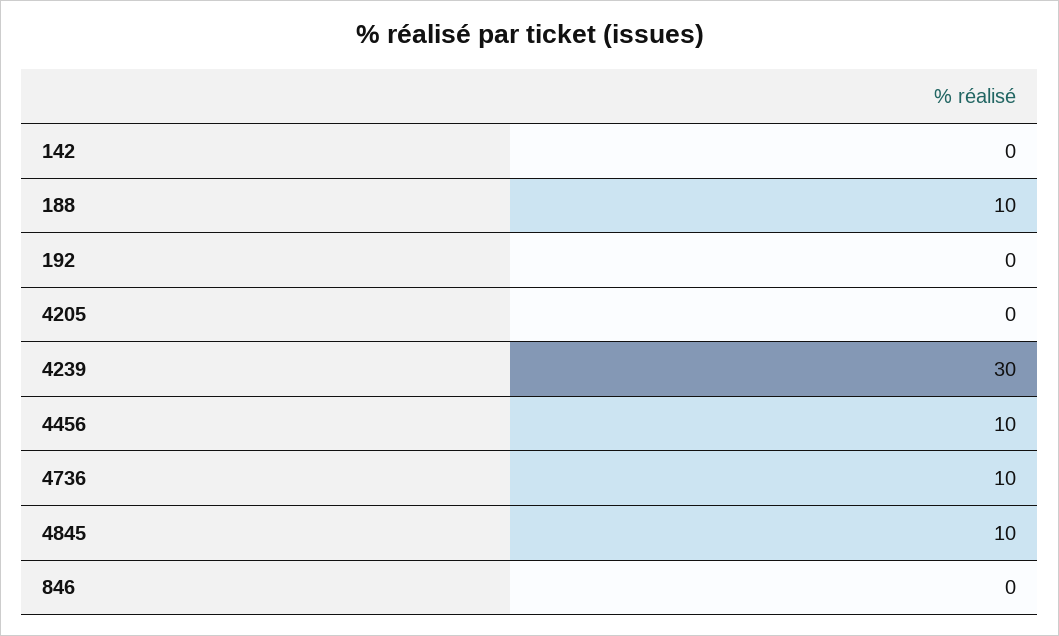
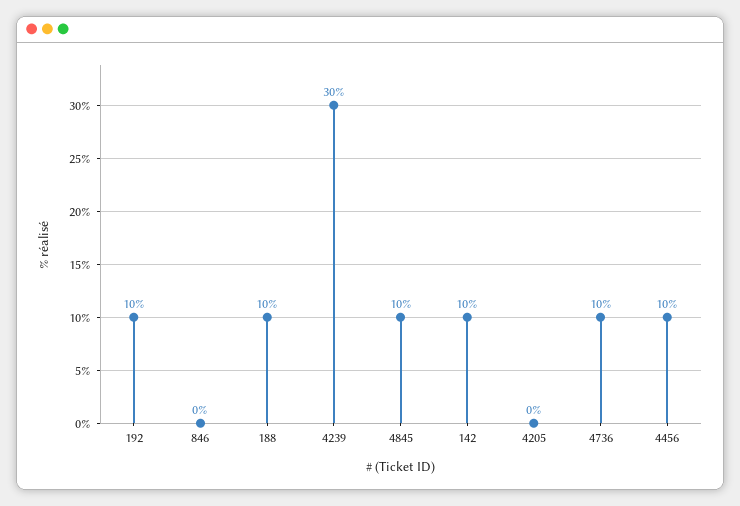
142: 0 -> 10
192: 0 -> 10

